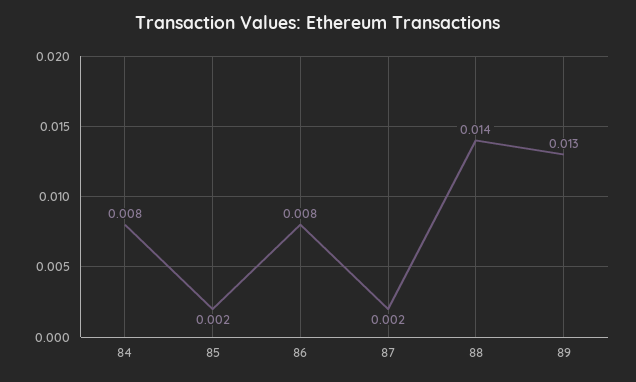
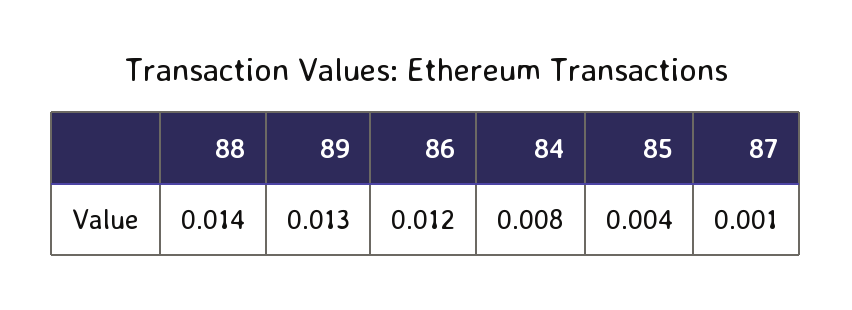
85: 0.002 -> 0.004
86: 0.008 -> 0.012
87: 0.002 -> 0.001

